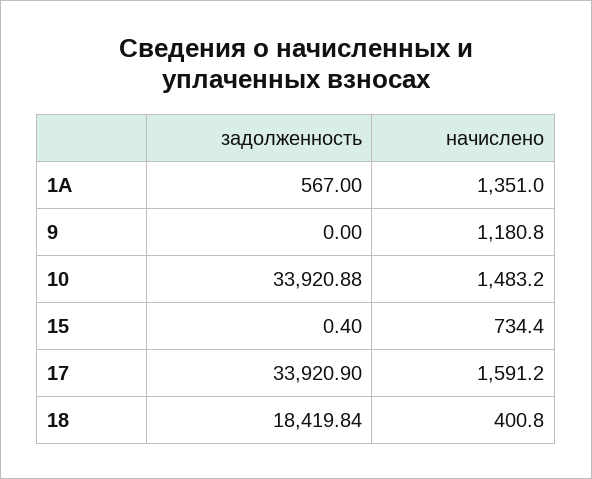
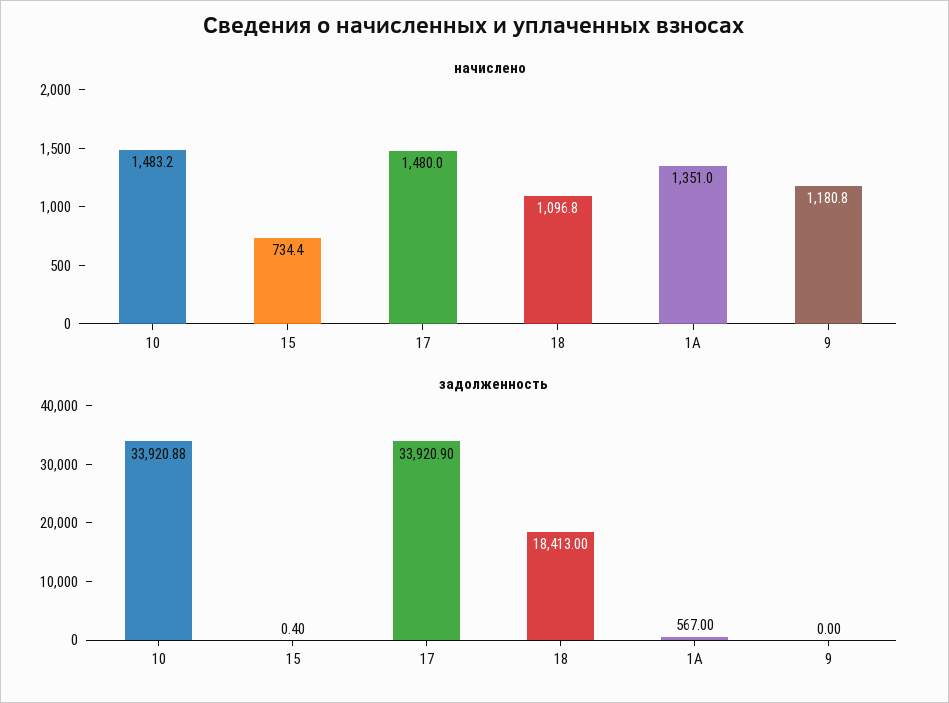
начислено, 17: 1591.2 -> 1480
задолженность, 18: 18419.84 -> 18413
начислено, 18: 400.8 -> 1096.8

